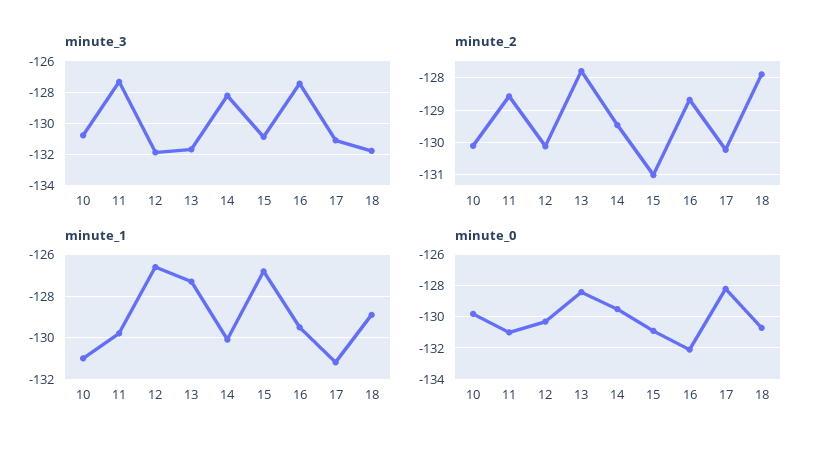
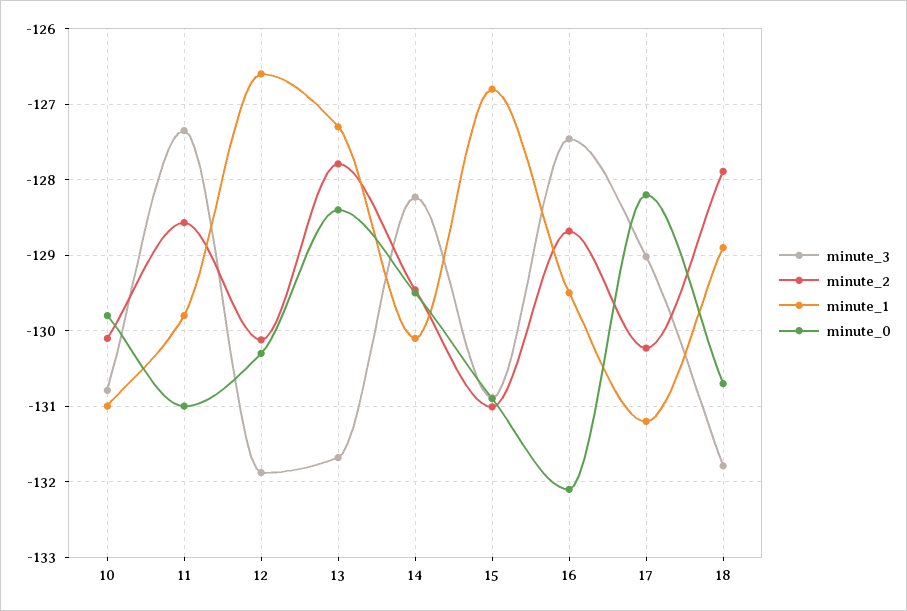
minute_3, 17: -131 -> -129

